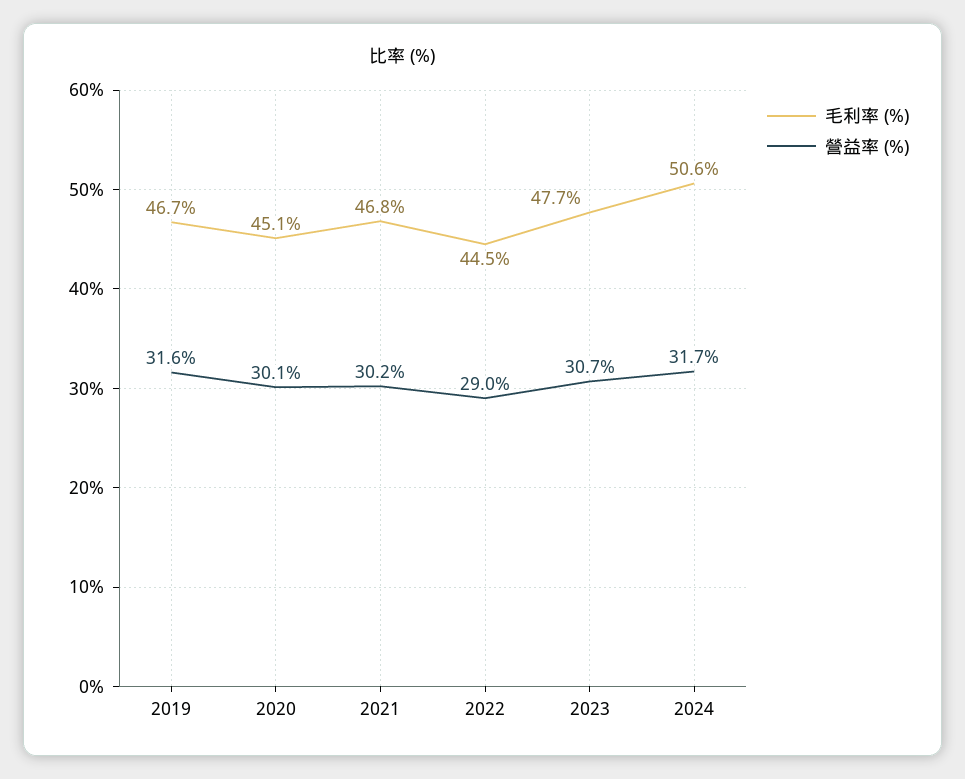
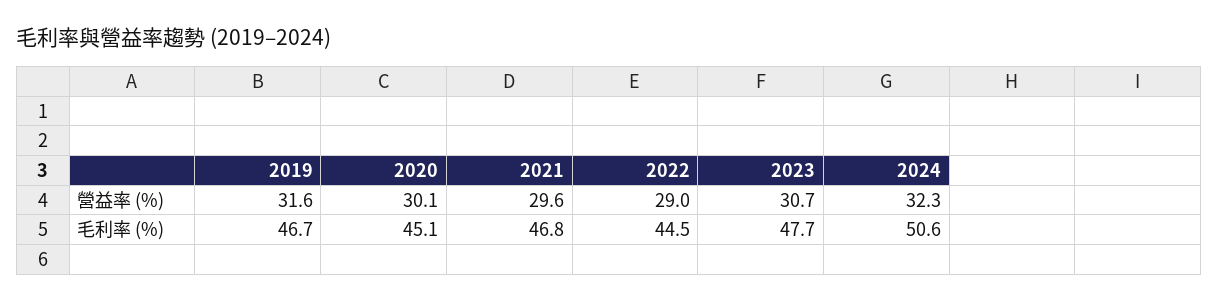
營益率 (%), 2021: 30.2 -> 29.6
營益率 (%), 2024: 31.7 -> 32.3

